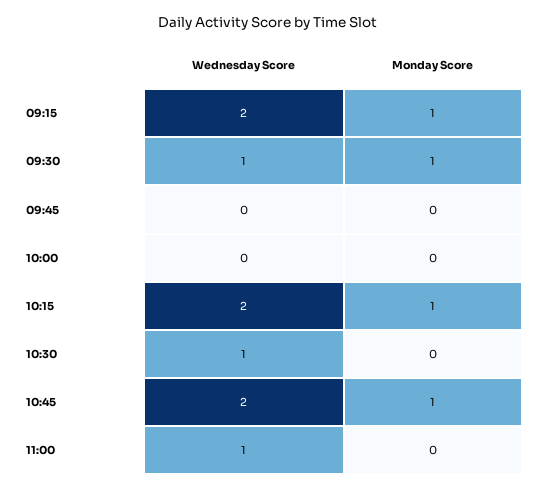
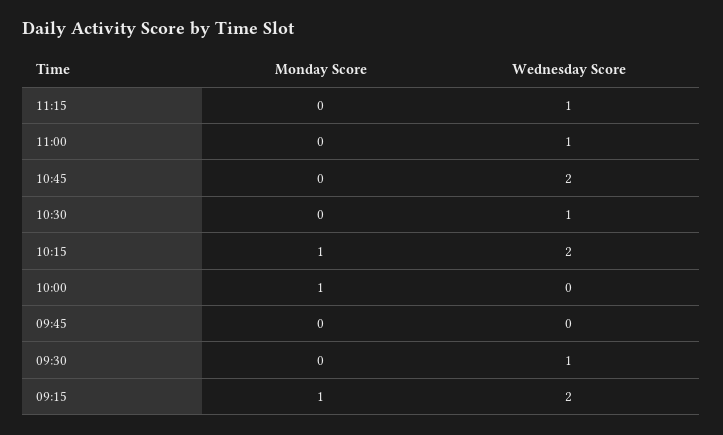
Monday Score, 09:30: 1 -> 0
Monday Score, 10:00: 0 -> 1
Monday Score, 10:45: 1 -> 0
Monday Score, 11:15: none -> 0
Wednesday Score, 11:15: none -> 1

